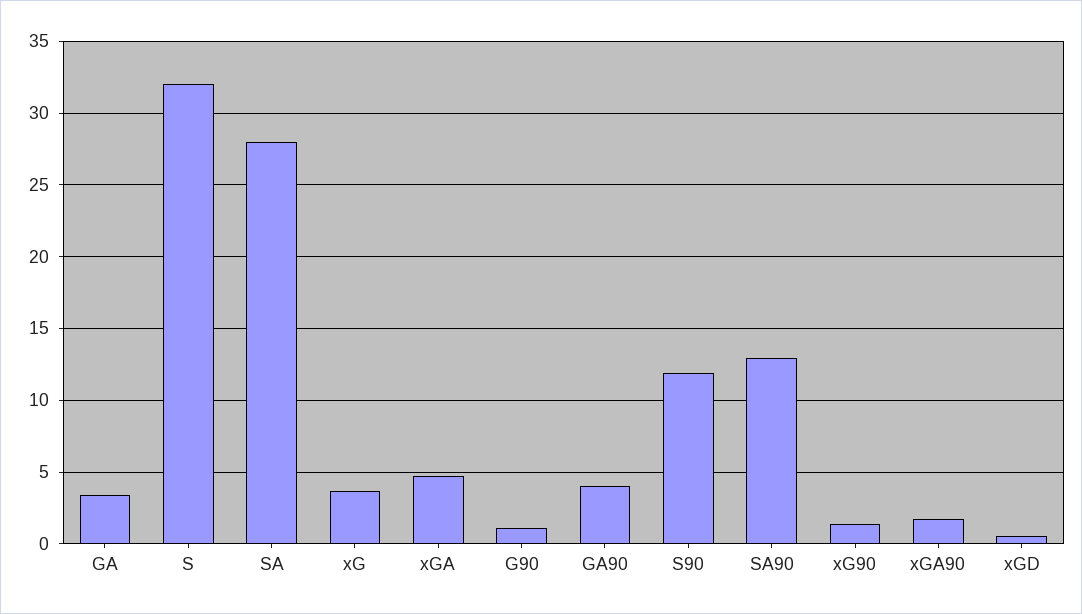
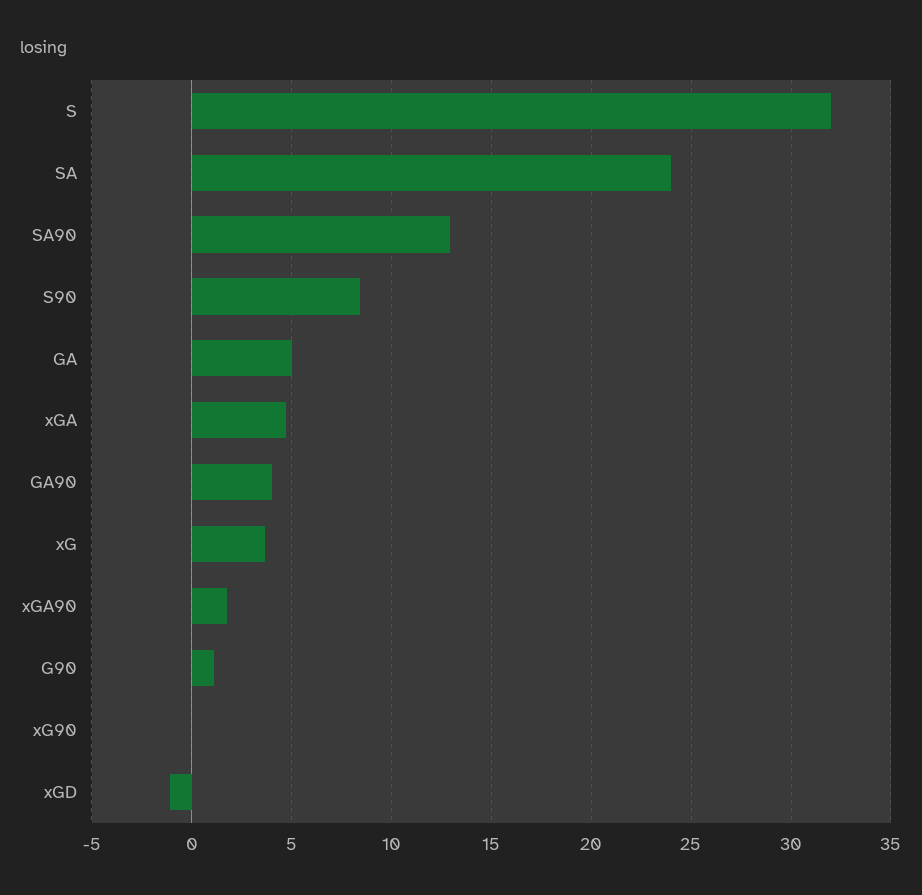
GA: 3.5 -> 5
SA: 28 -> 24
S90: 12 -> 8.5
xG90: 1.5 -> 0
xGD: 0.5 -> -1

